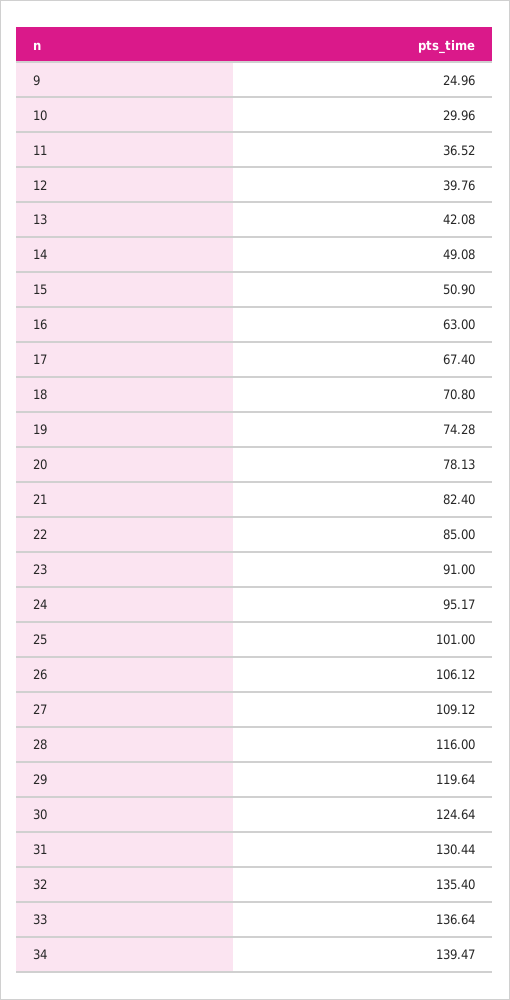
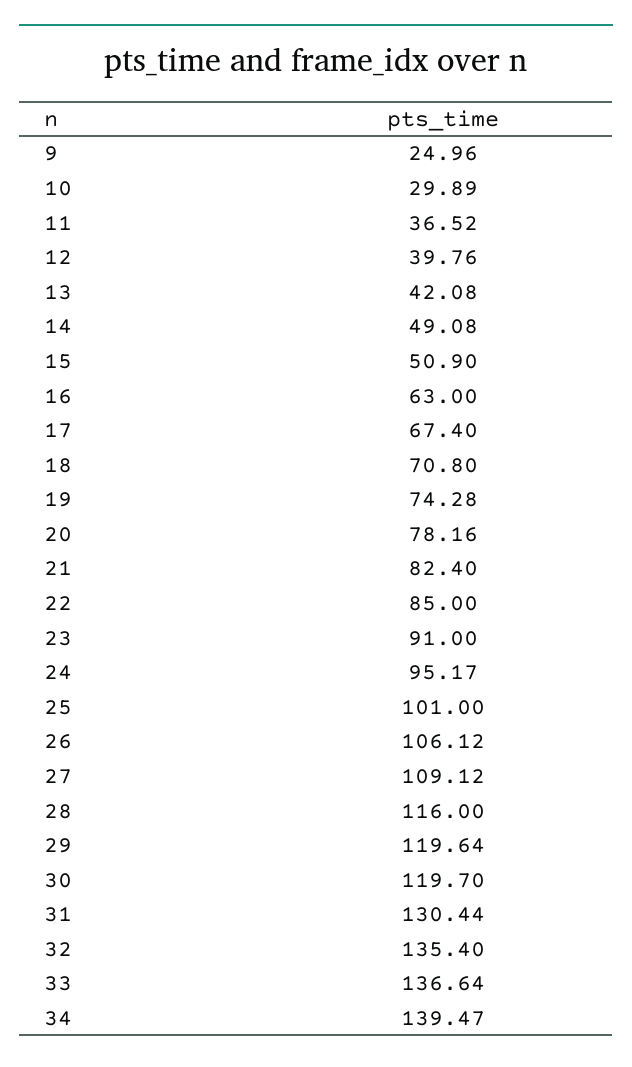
10: 29.96 -> 29.89
20: 78.13 -> 78.16
30: 124.64 -> 119.7

